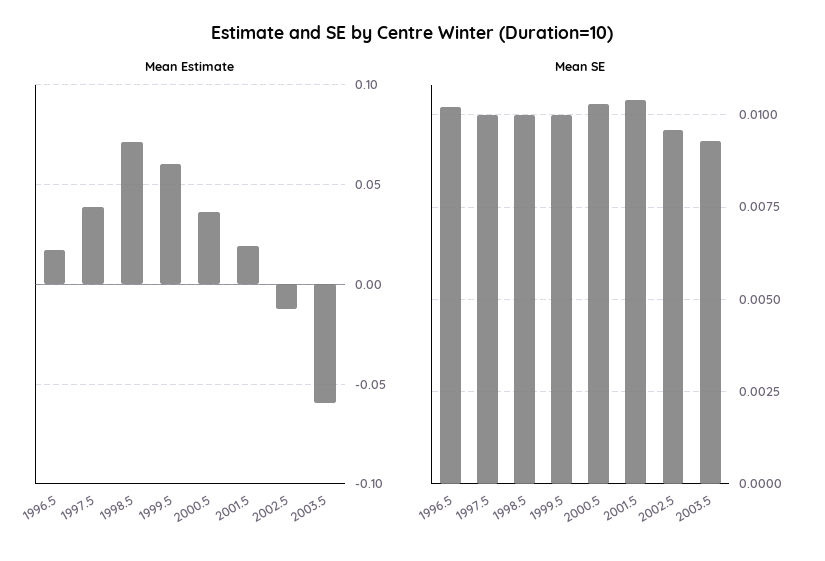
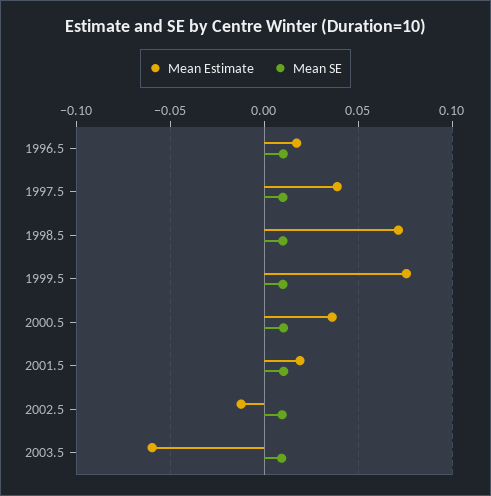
Mean Estimate, 1999.5: 0.06 -> 0.075

